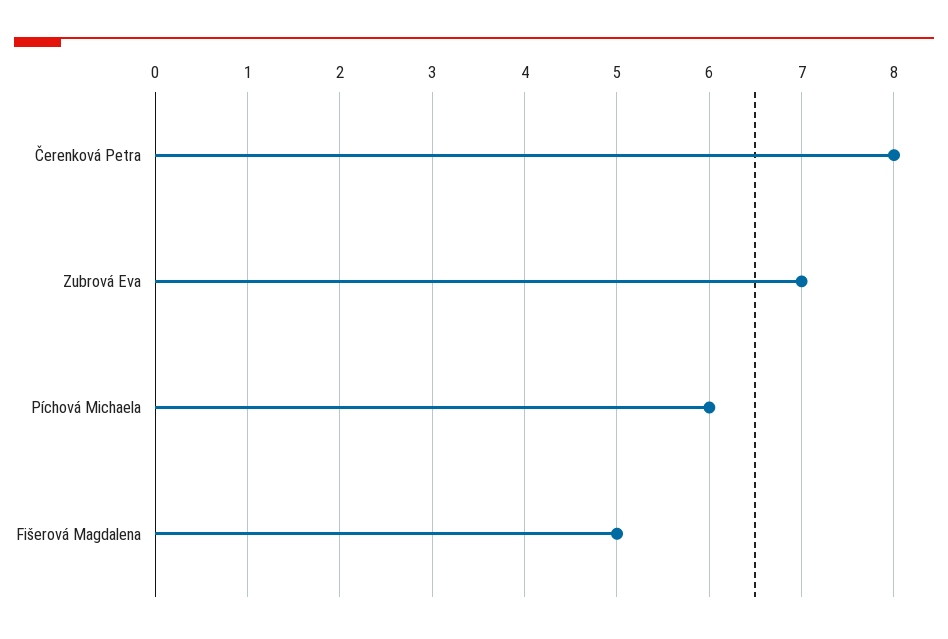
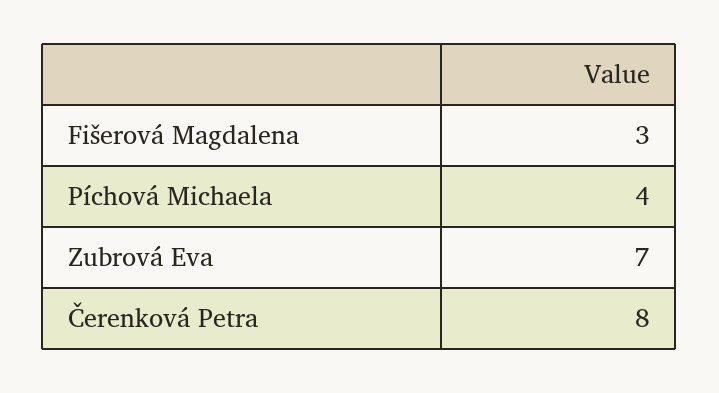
Píchová Michaela: 6 -> 4
Fišerová Magdalena: 5 -> 3

